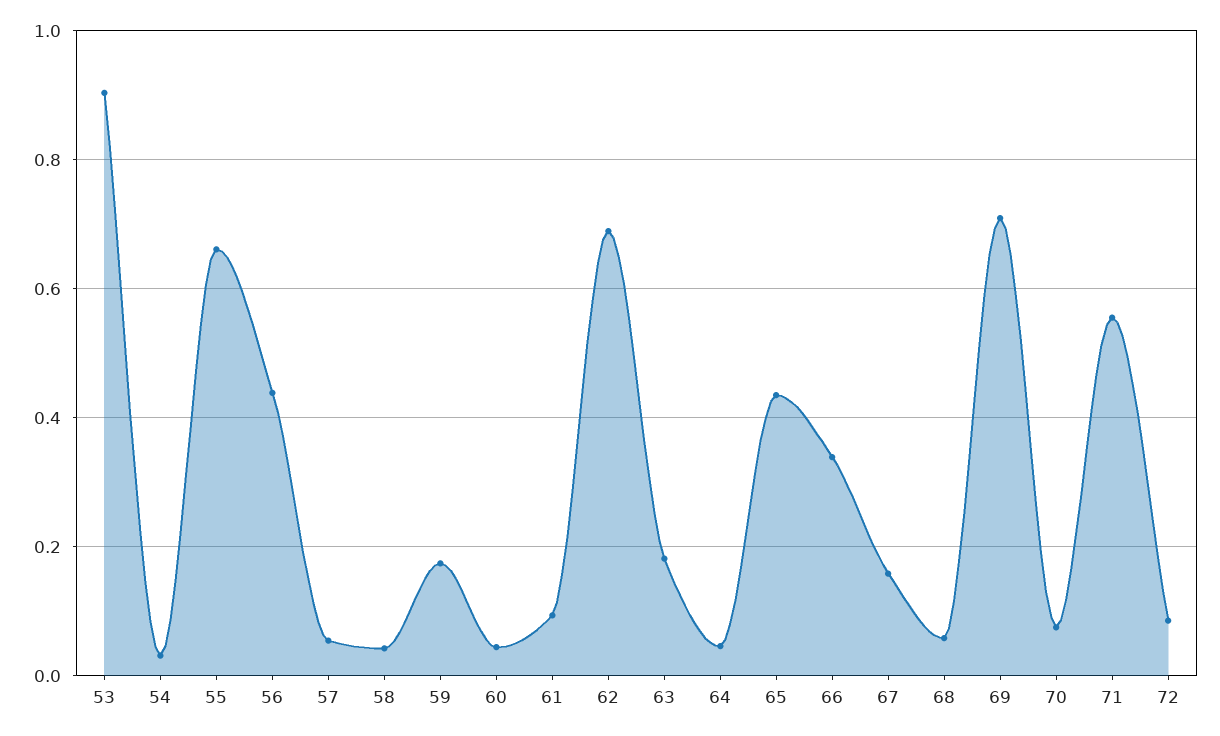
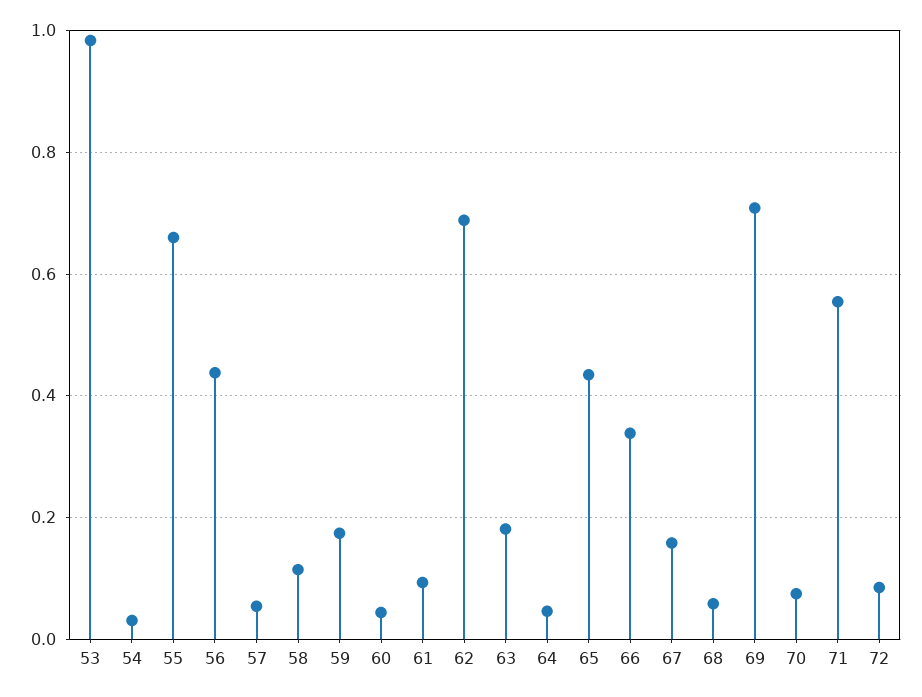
53: 0.9 -> 0.98
58: 0.04 -> 0.12

